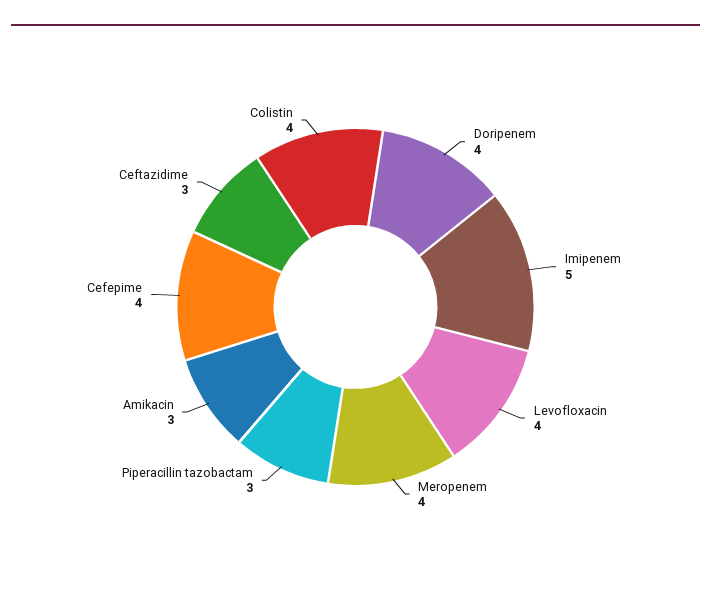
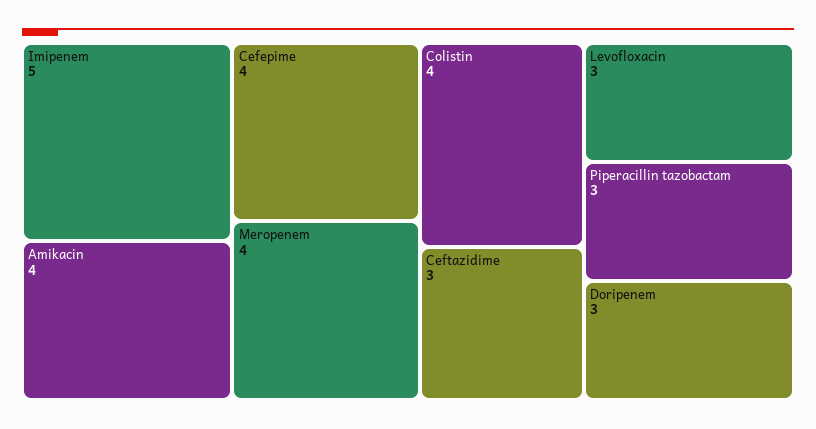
Doripenem: 4 -> 3
Levofloxacin: 4 -> 3
Amikacin: 3 -> 4

